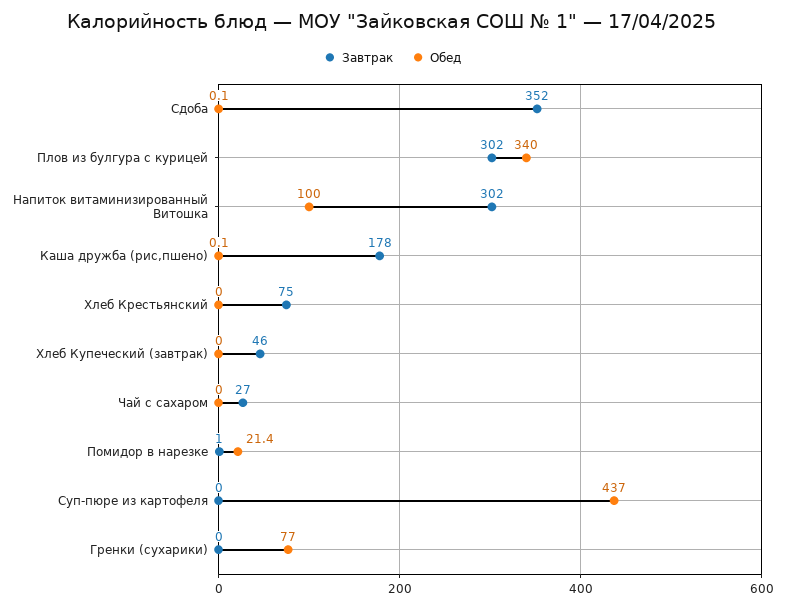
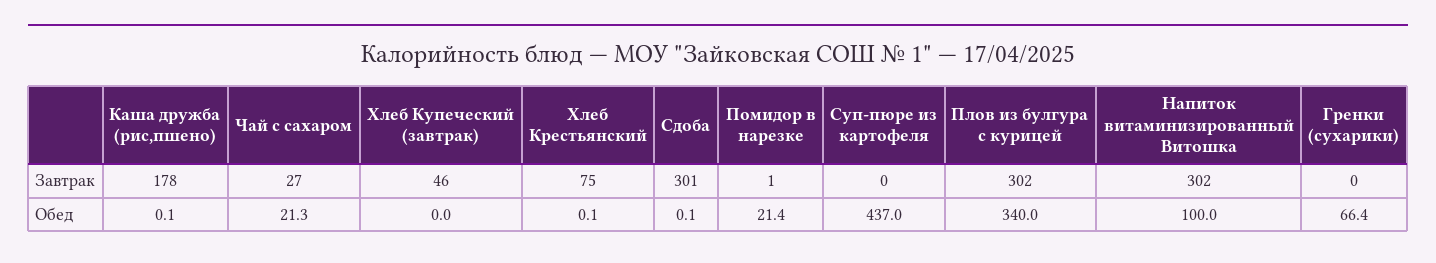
Завтрак, Сдоба: 352 -> 301
Обед, Хлеб Крестьянский: 0 -> 0.1
Обед, Чай с сахаром: 0 -> 21.3
Обед, Гренки (сухарики): 77 -> 66.4

